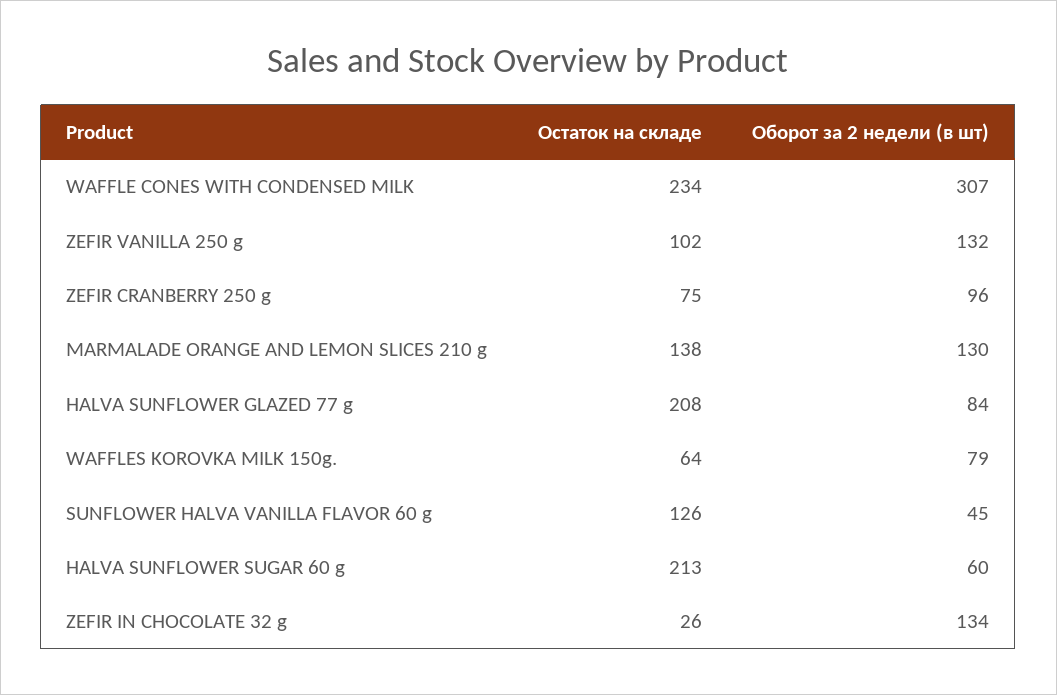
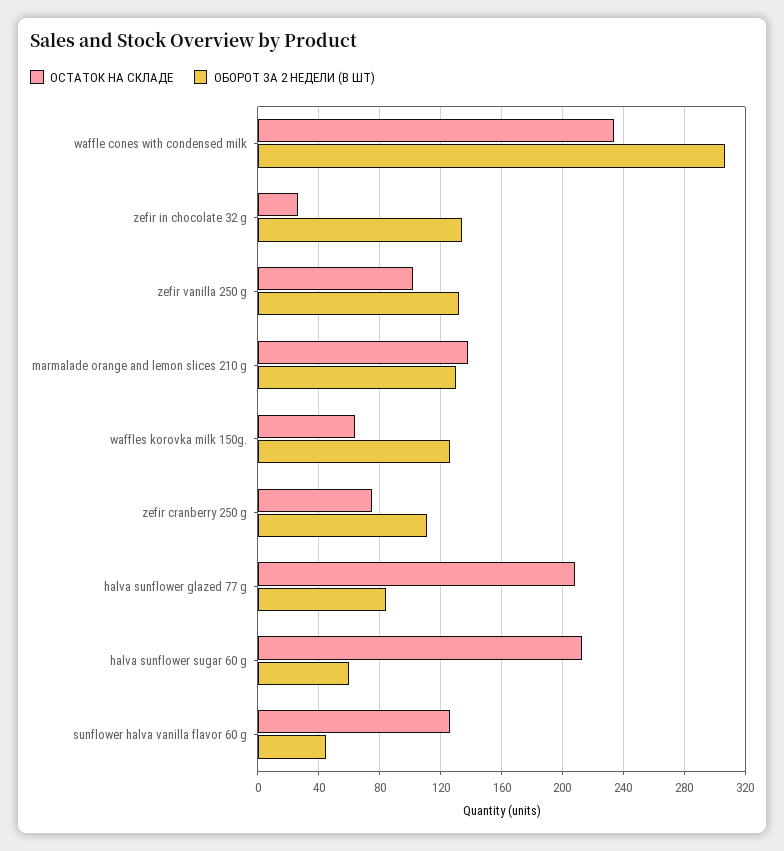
Оборот за 2 недели (в шт), ZEFIR CRANBERRY 250 g: 96 -> 110
Оборот за 2 недели (в шт), WAFFLES KOROVKA MILK 150g.: 79 -> 125

